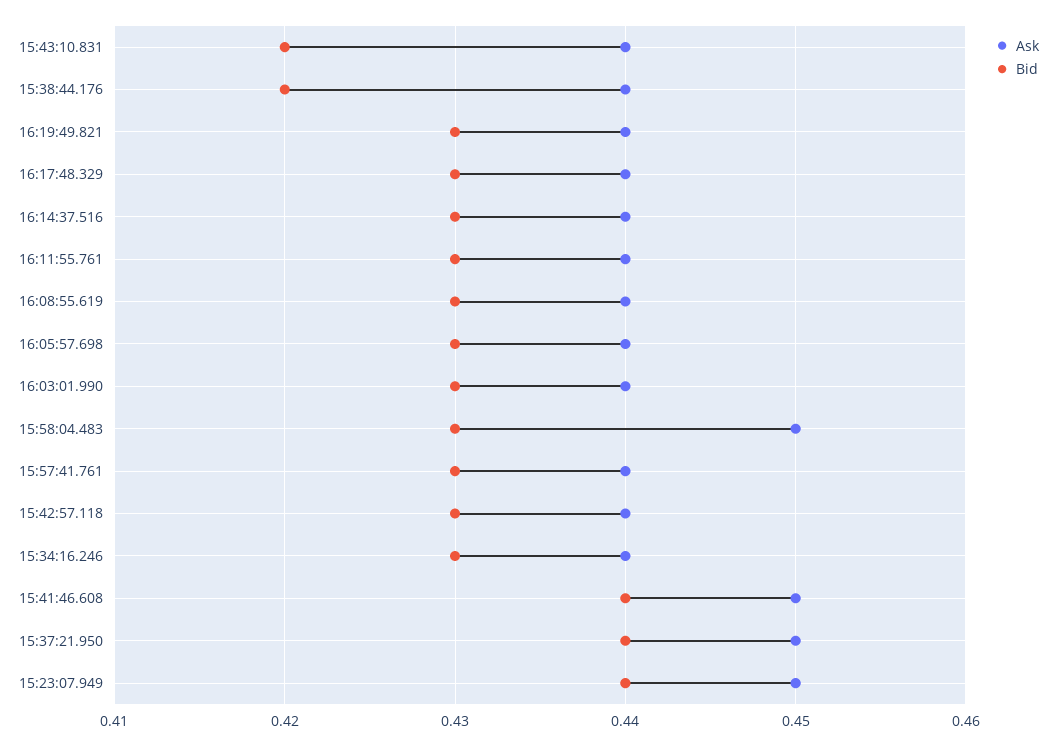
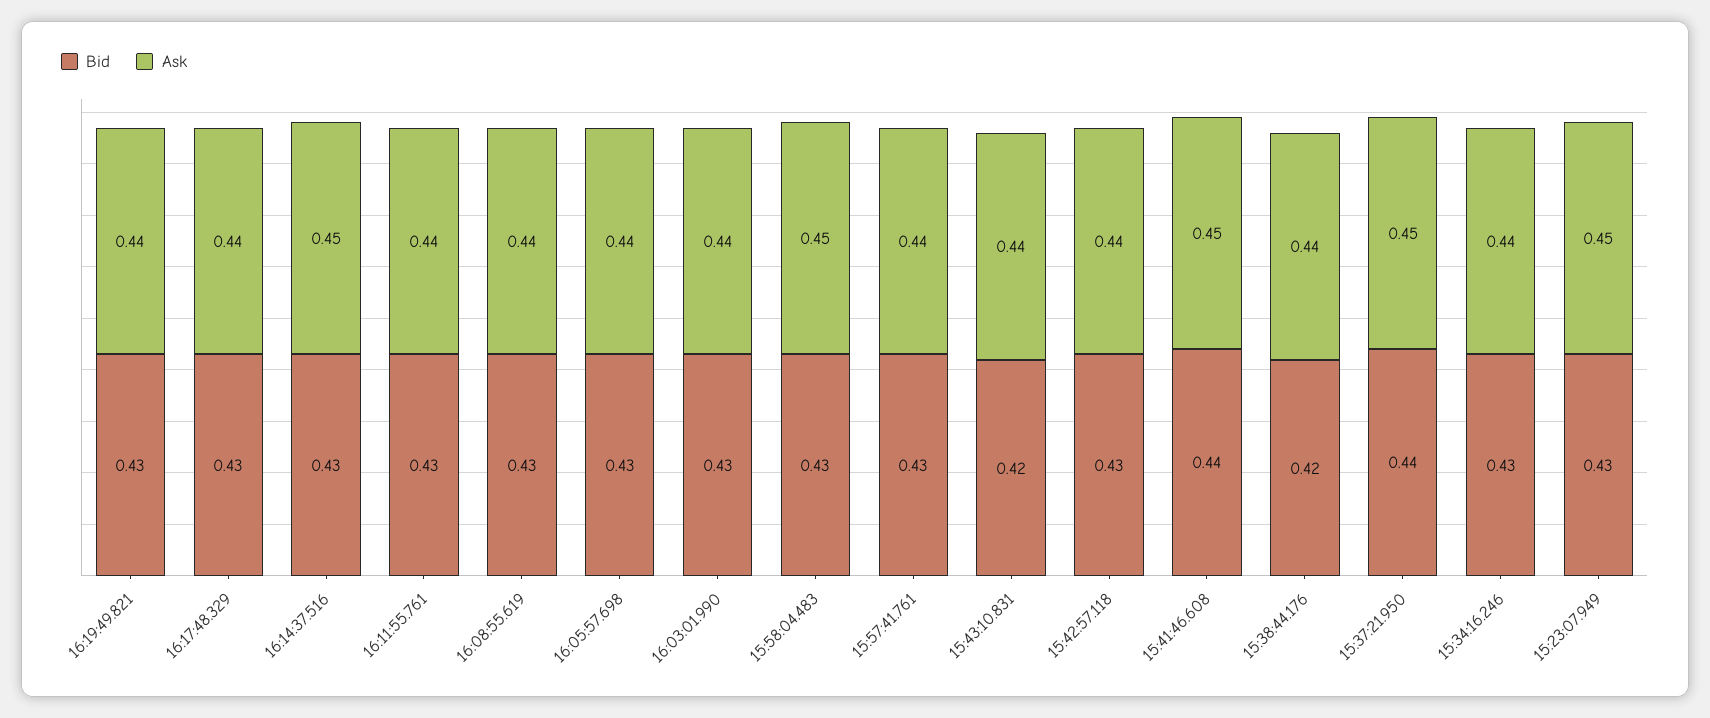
Ask, 16:14:37.516: 0.44 -> 0.45
Bid, 15:23:07.949: 0.44 -> 0.43

